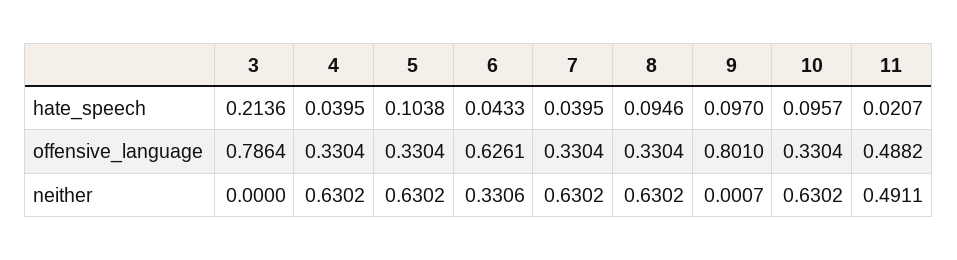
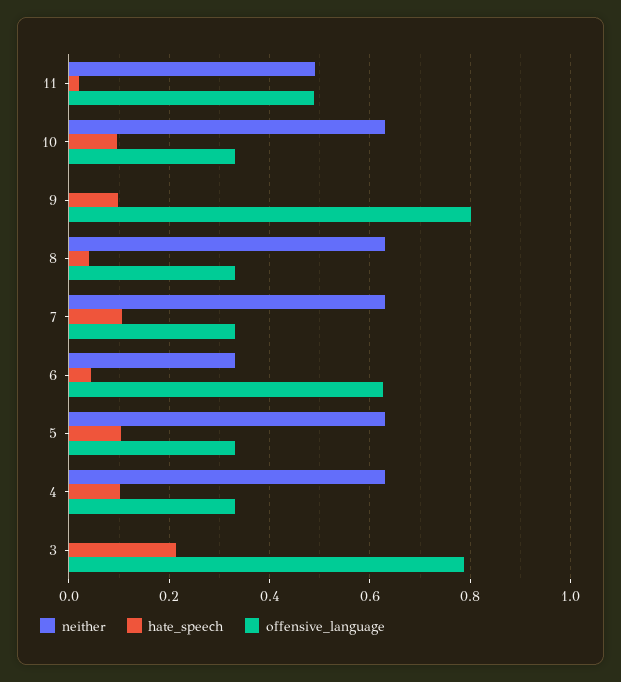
hate_speech, 4: 0.0395 -> 0.1
hate_speech, 7: 0.0395 -> 0.1
hate_speech, 8: 0.0946 -> 0.04

